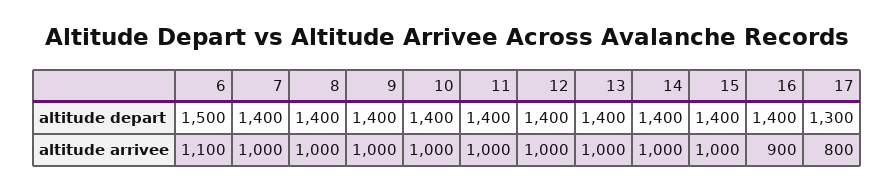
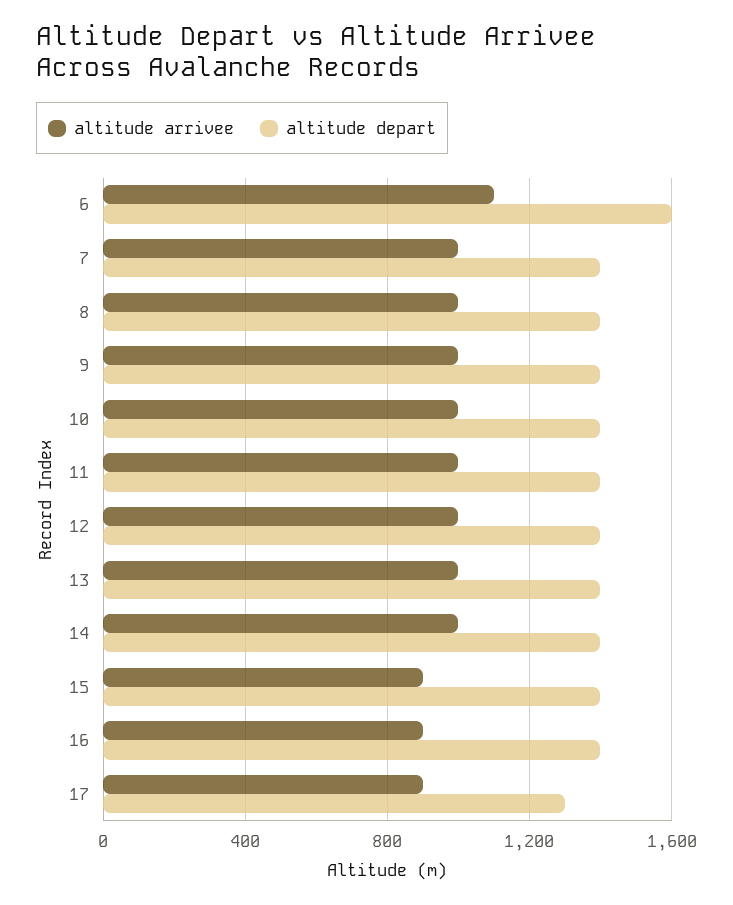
altitude depart, 6: 1500 -> 1600
altitude arrivee, 15: 1000 -> 900
altitude arrivee, 17: 800 -> 900

